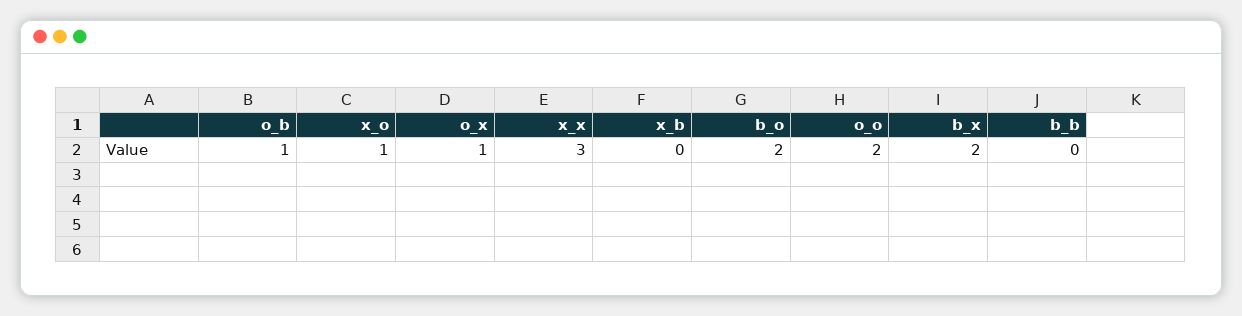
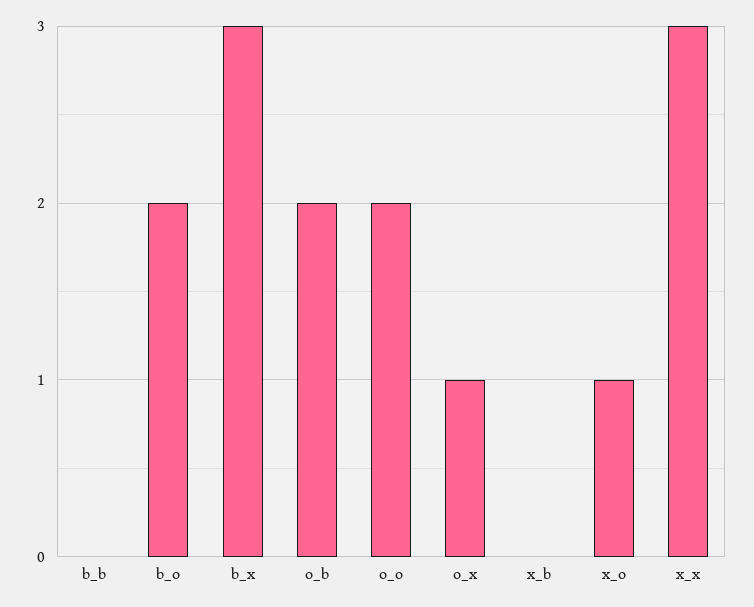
o_b: 1 -> 2
b_x: 2 -> 3

